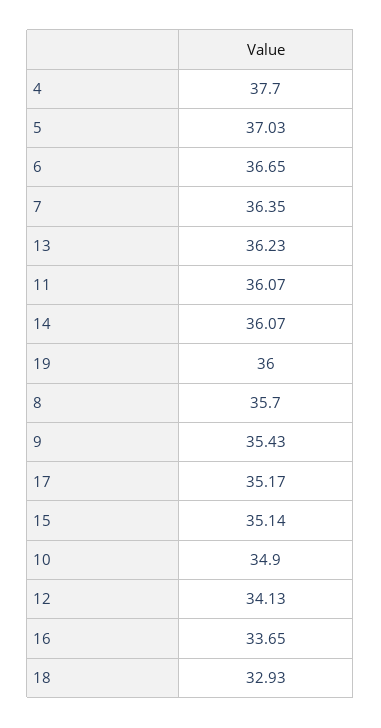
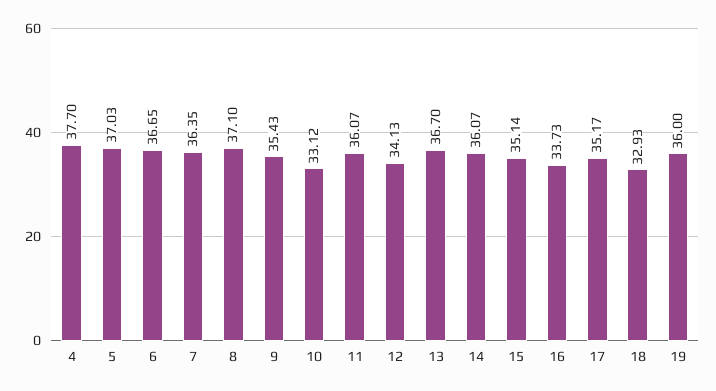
13: 36.23 -> 36.7
8: 35.7 -> 37.1
10: 34.9 -> 33.12
16: 33.65 -> 33.73

